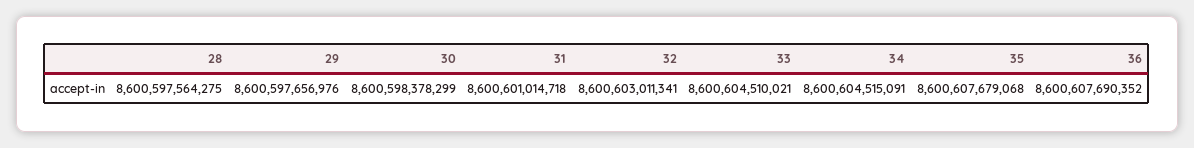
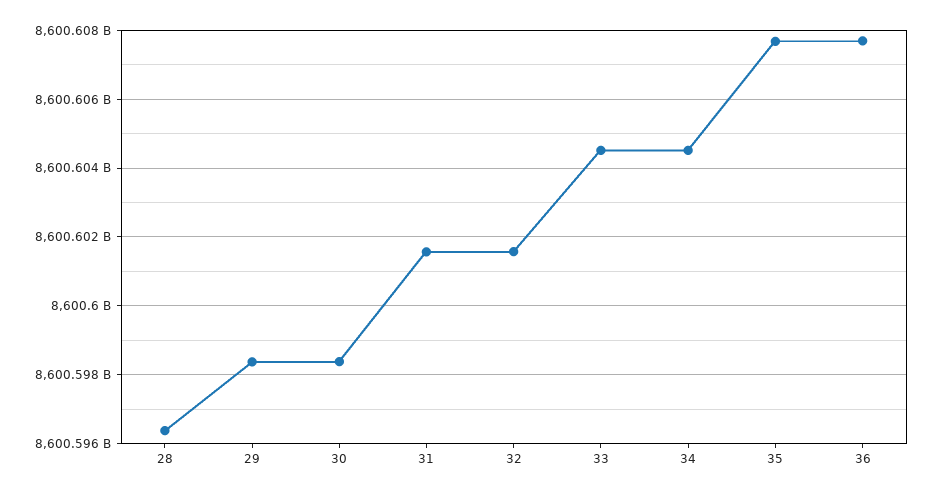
28: 8600597564275 -> 8600596400000
29: 8600597656976 -> 8600598400000
31: 8600601014718 -> 8600601600000
32: 8600603011341 -> 8600601600000

